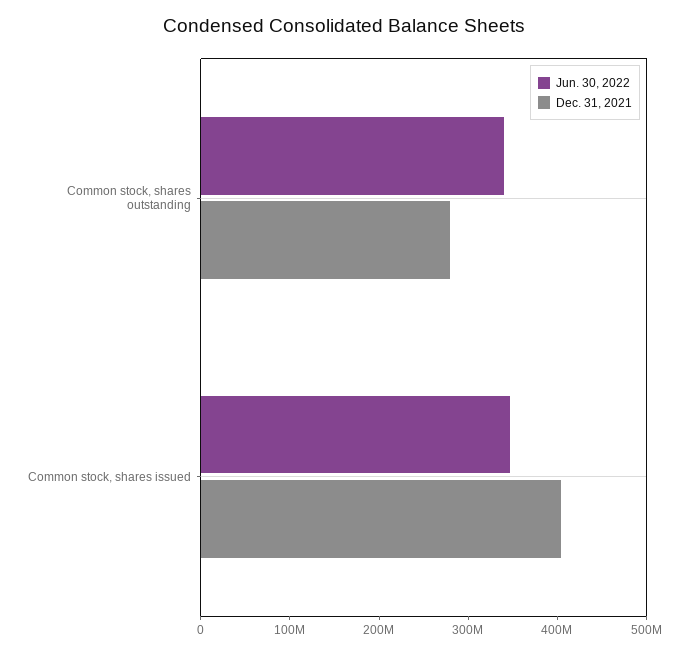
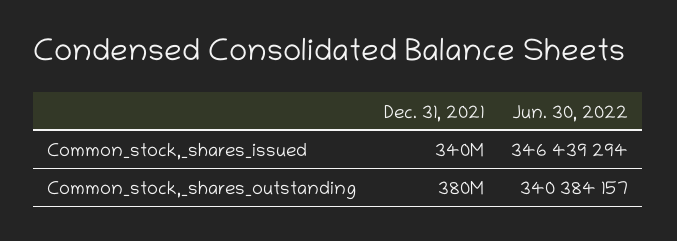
Dec. 31, 2021, Common stock, shares outstanding: 280000000 -> 380000000
Dec. 31, 2021, Common stock, shares issued: 400000000 -> 340000000

